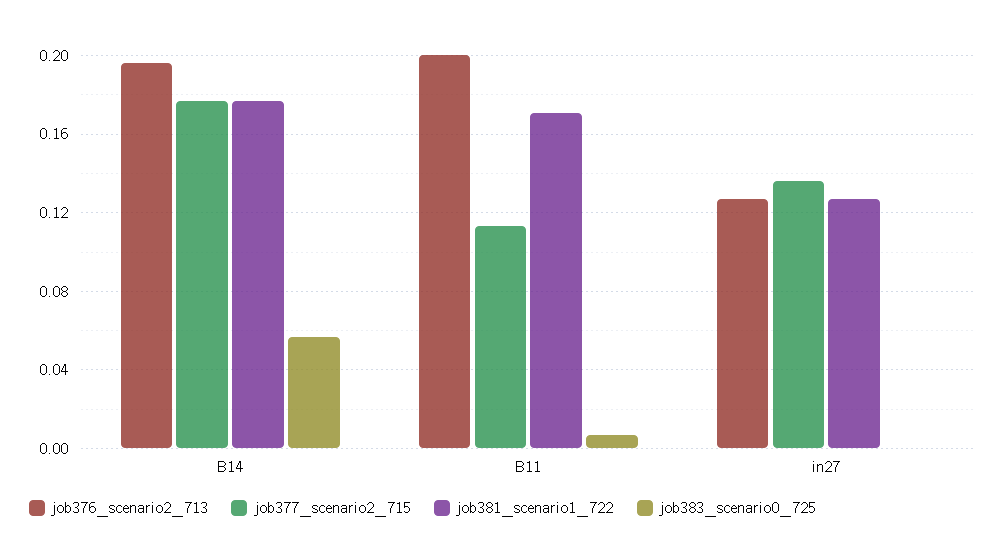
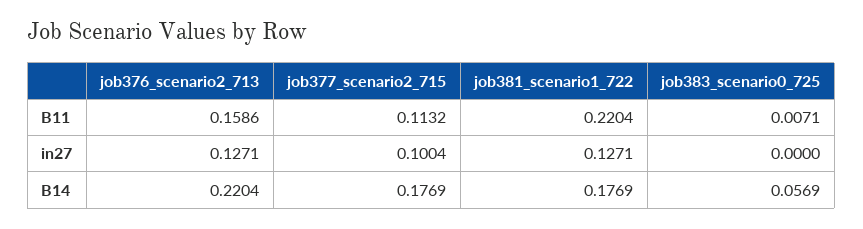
job376_scenario2_713, B14: 0.195 -> 0.2204
job376_scenario2_713, B11: 0.2 -> 0.1586
job381_scenario1_722, B11: 0.17 -> 0.2204
job377_scenario2_715, in27: 0.135 -> 0.1004

